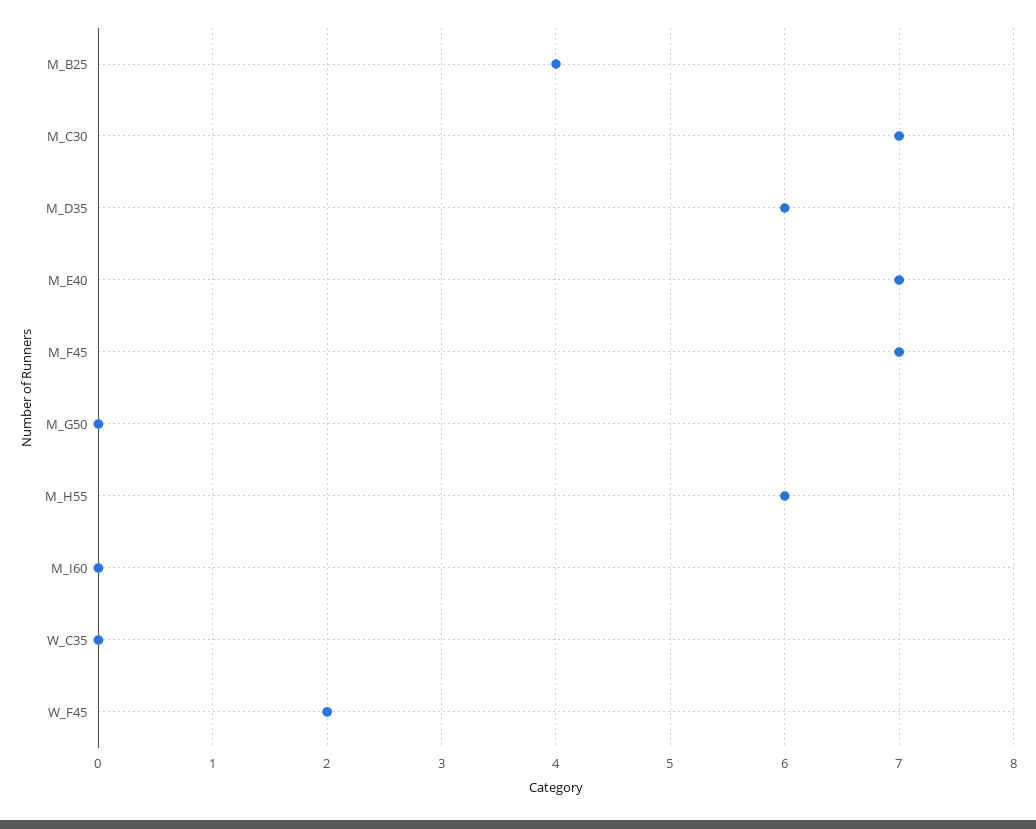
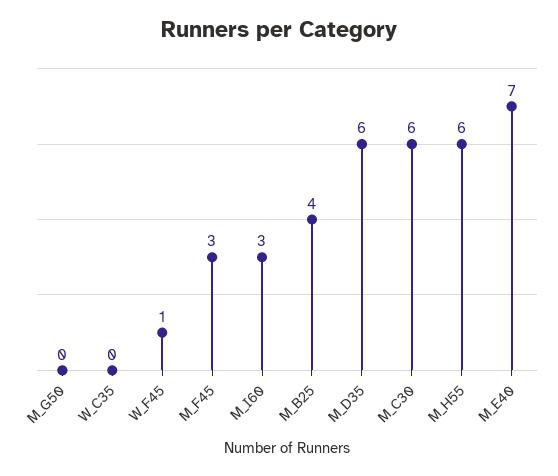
M_C30: 7 -> 6
M_F45: 7 -> 3
M_I60: 0 -> 3
W_F45: 2 -> 1

